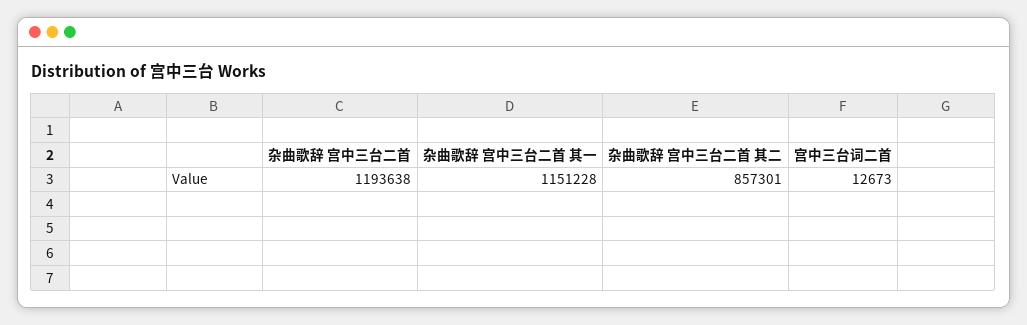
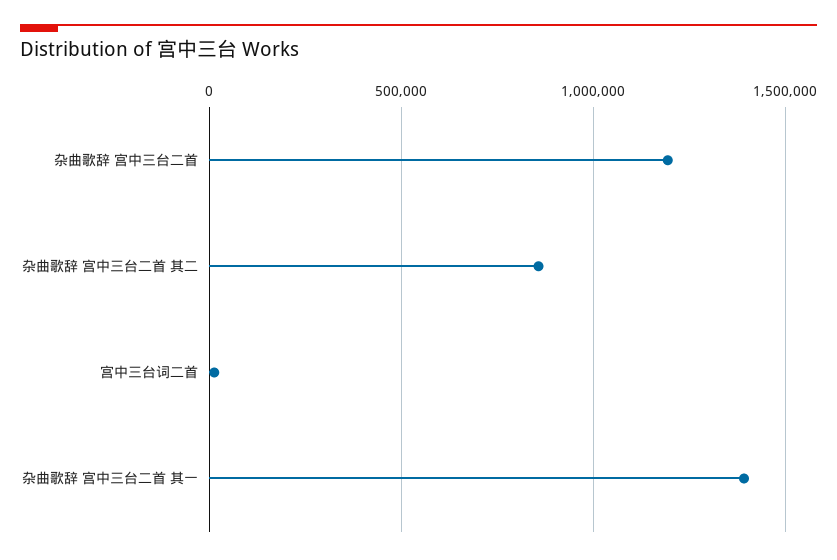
杂曲歌辞 宫中三台二首 其一: 1151228 -> 1400000

